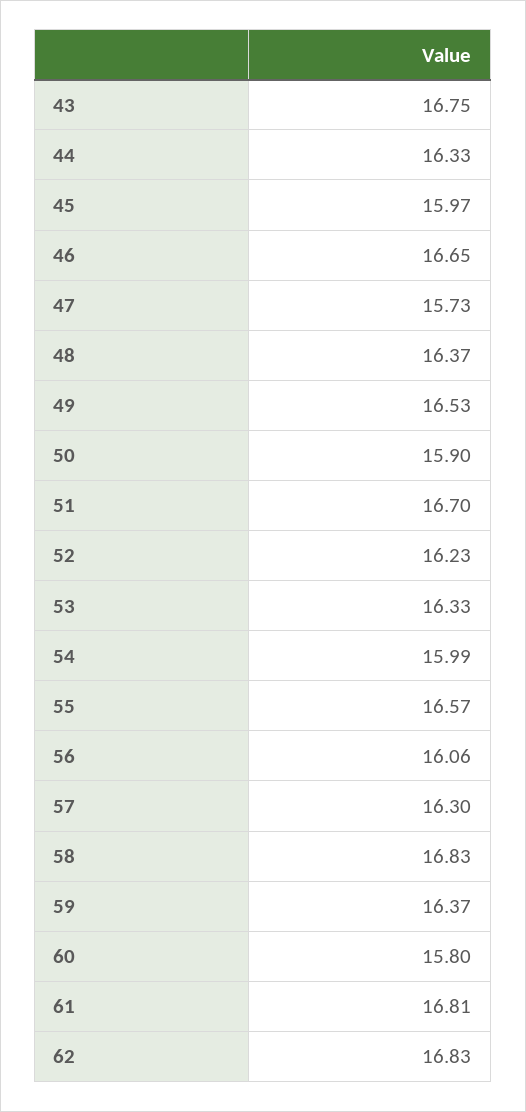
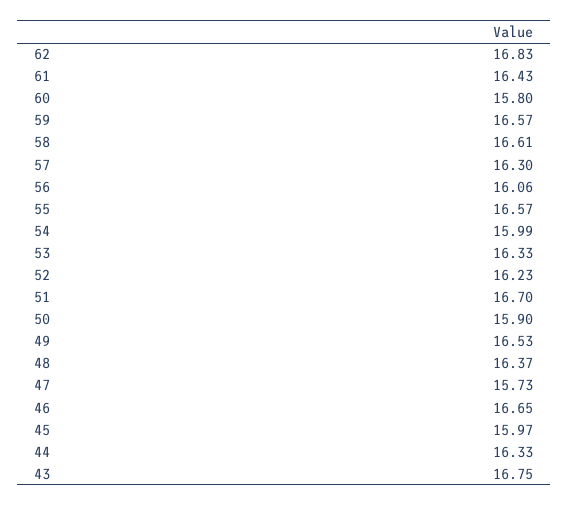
58: 16.83 -> 16.61
59: 16.37 -> 16.57
61: 16.81 -> 16.43

